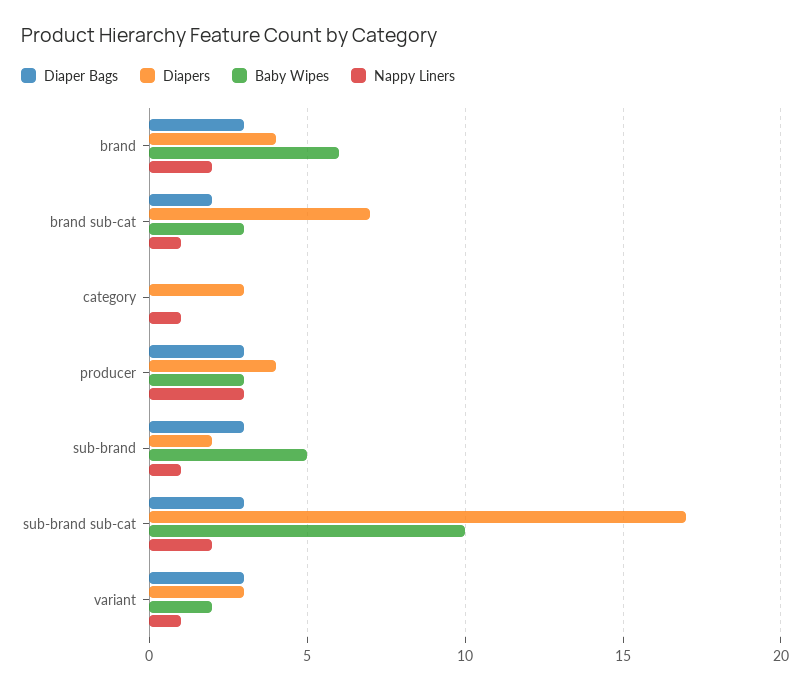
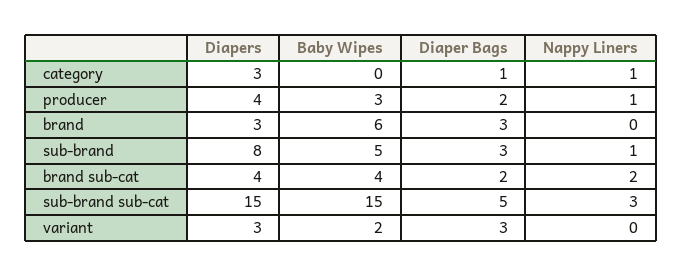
Diapers, brand: 4 -> 3
Nappy Liners, brand: 2 -> 0
Diapers, brand sub-cat: 7 -> 4
Baby Wipes, brand sub-cat: 3 -> 4
Nappy Liners, brand sub-cat: 1 -> 2
Diaper Bags, category: 0 -> 1
Diaper Bags, producer: 3 -> 2
Nappy Liners, producer: 3 -> 1
Diapers, sub-brand: 2 -> 8
Diaper Bags, sub-brand sub-cat: 3 -> 5
Diapers, sub-brand sub-cat: 17 -> 15
Baby Wipes, sub-brand sub-cat: 10 -> 15
Nappy Liners, sub-brand sub-cat: 2 -> 3
Nappy Liners, variant: 1 -> 0

